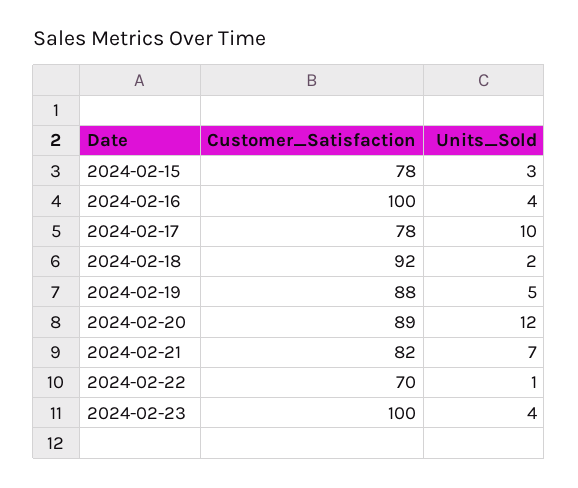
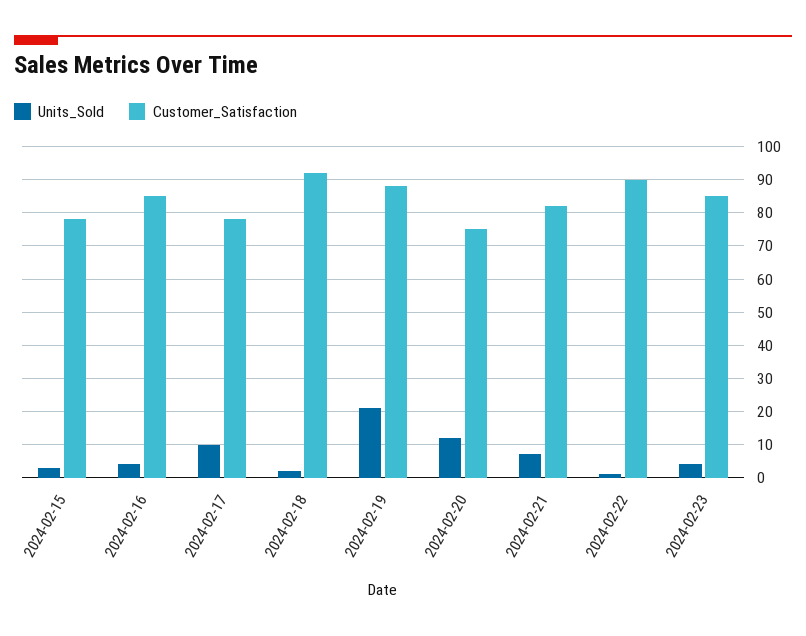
Customer_Satisfaction, 2024-02-16: 100 -> 85
Units_Sold, 2024-02-19: 5 -> 20
Customer_Satisfaction, 2024-02-20: 89 -> 75
Customer_Satisfaction, 2024-02-22: 70 -> 90
Customer_Satisfaction, 2024-02-23: 100 -> 85

